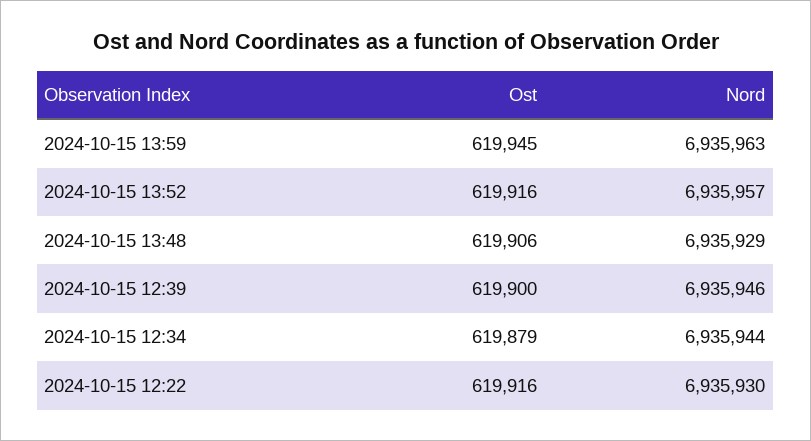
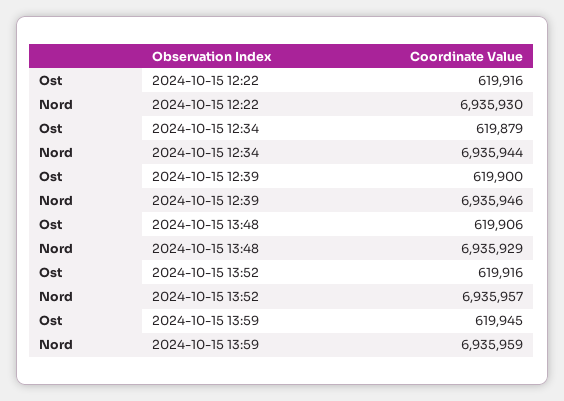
Nord, 2024-10-15 13:59: 6935963 -> 6935959

